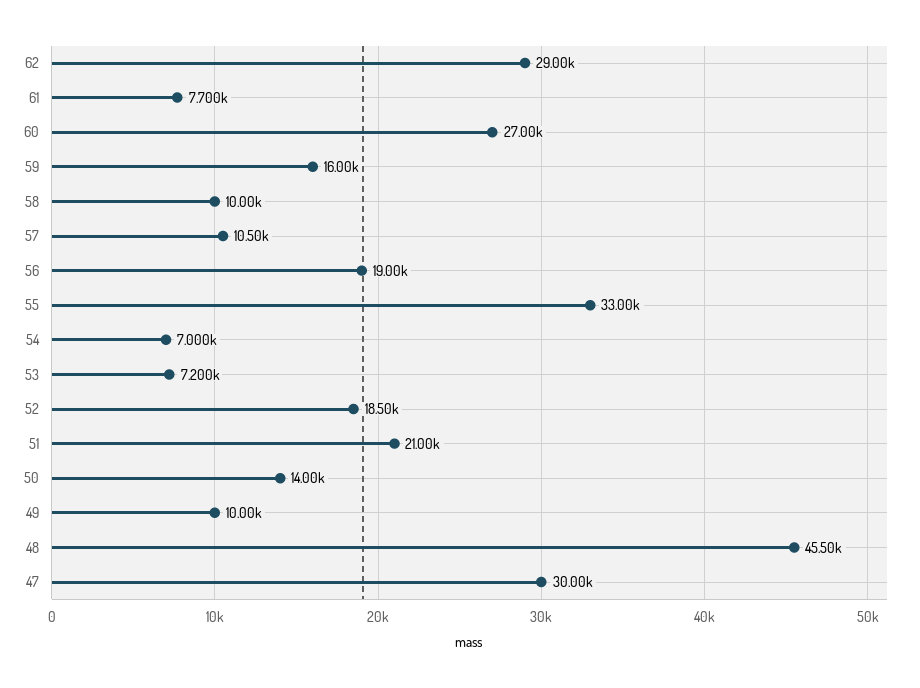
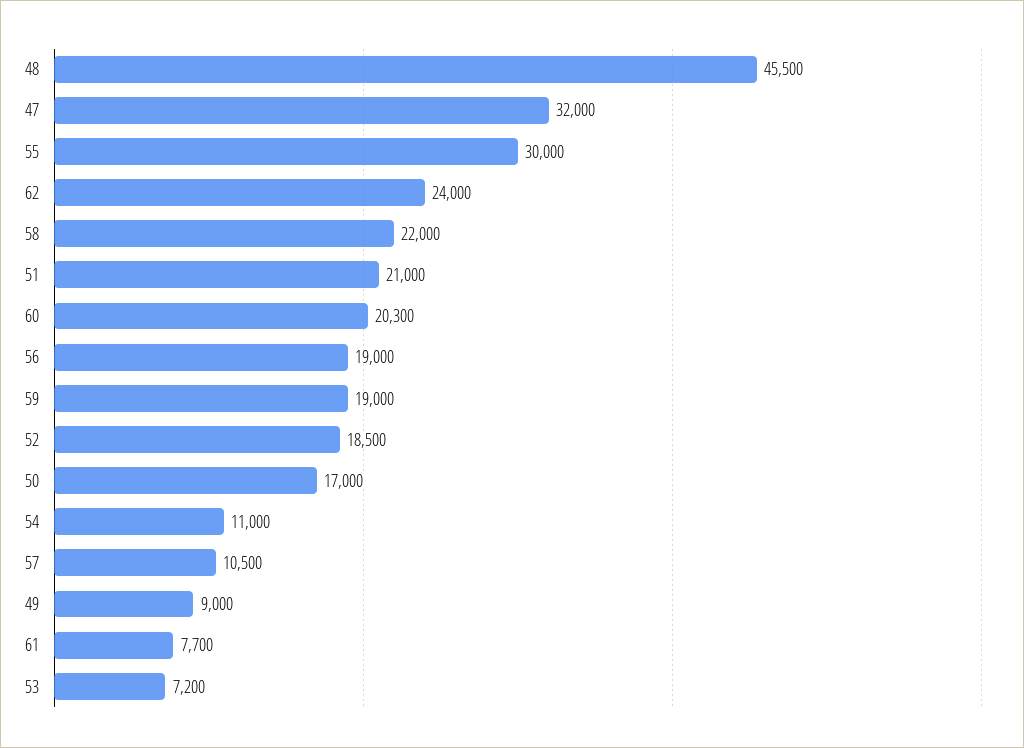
62: 29000 -> 24000
60: 27000 -> 20300
59: 16000 -> 19000
58: 10000 -> 22000
55: 33000 -> 30000
54: 7000 -> 11000
50: 14000 -> 17000
49: 10000 -> 9000
47: 30000 -> 32000

